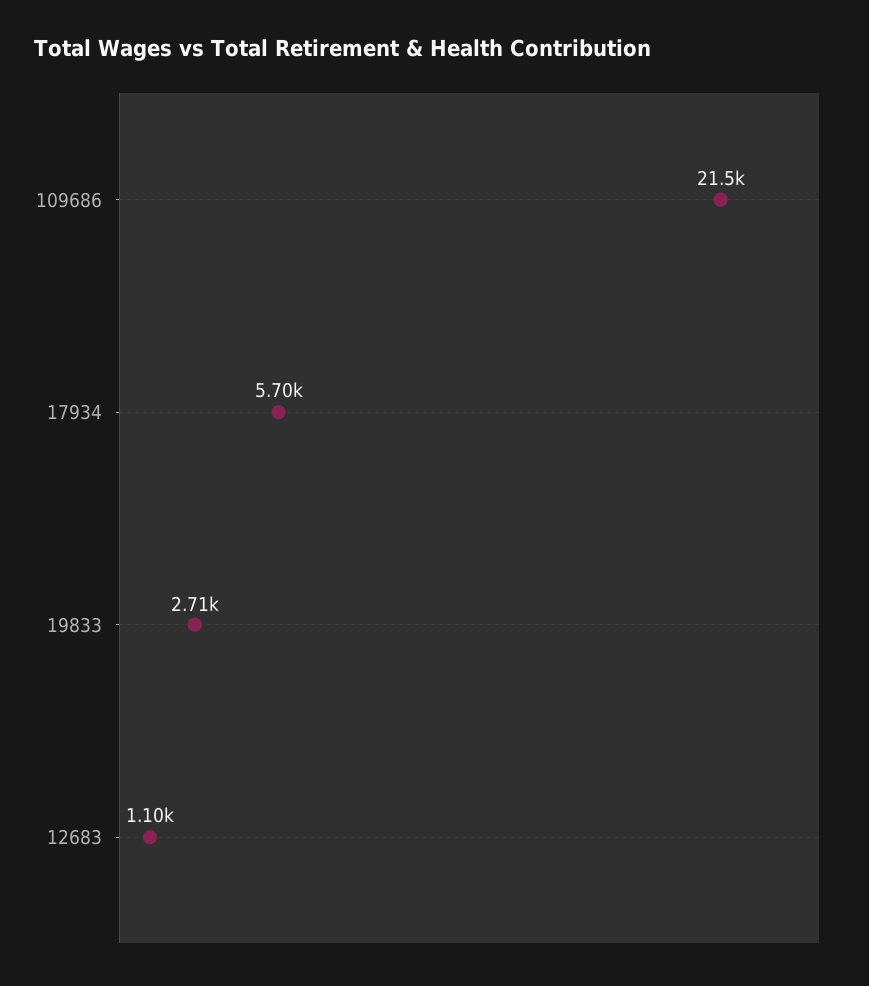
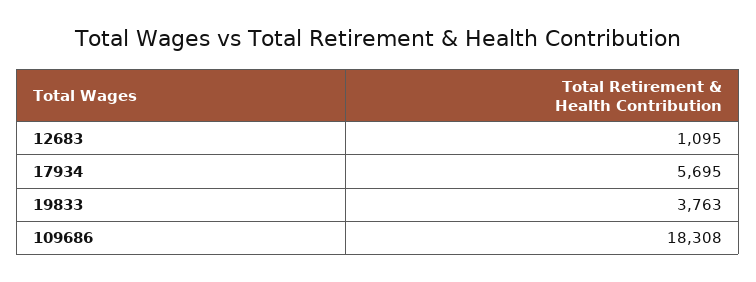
109686: 21500 -> 18308
19833: 2710 -> 3763

